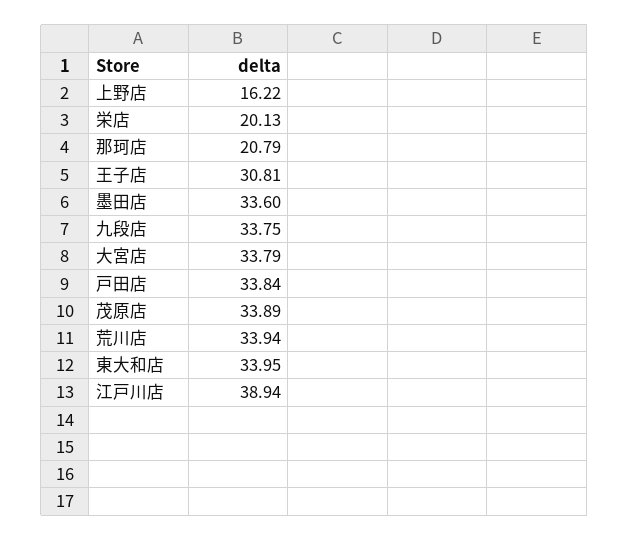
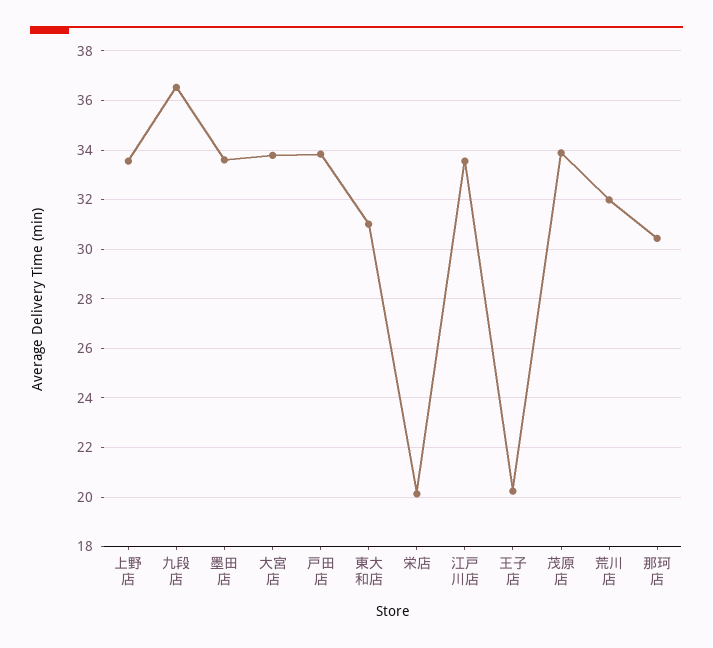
上野店: 16.22 -> 33.5
那珂店: 20.79 -> 30.5
王子店: 30.81 -> 20.25
九段店: 33.75 -> 36.5
荒川店: 33.94 -> 32
東大和店: 33.95 -> 31
江戸川店: 38.94 -> 33.5

